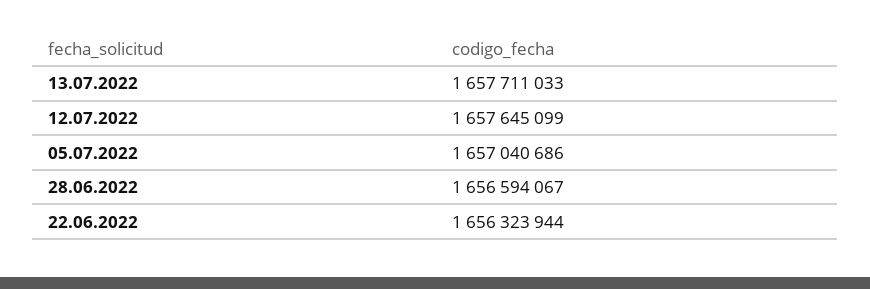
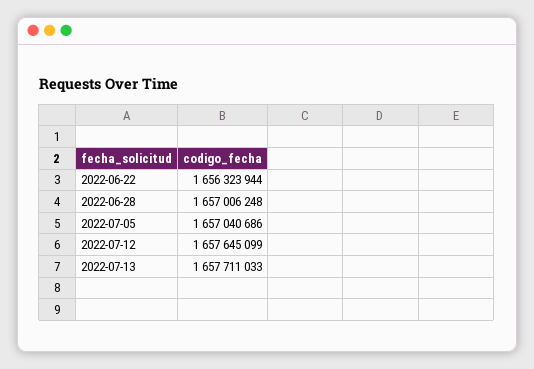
28.06.2022: 1656594067 -> 1657006248

